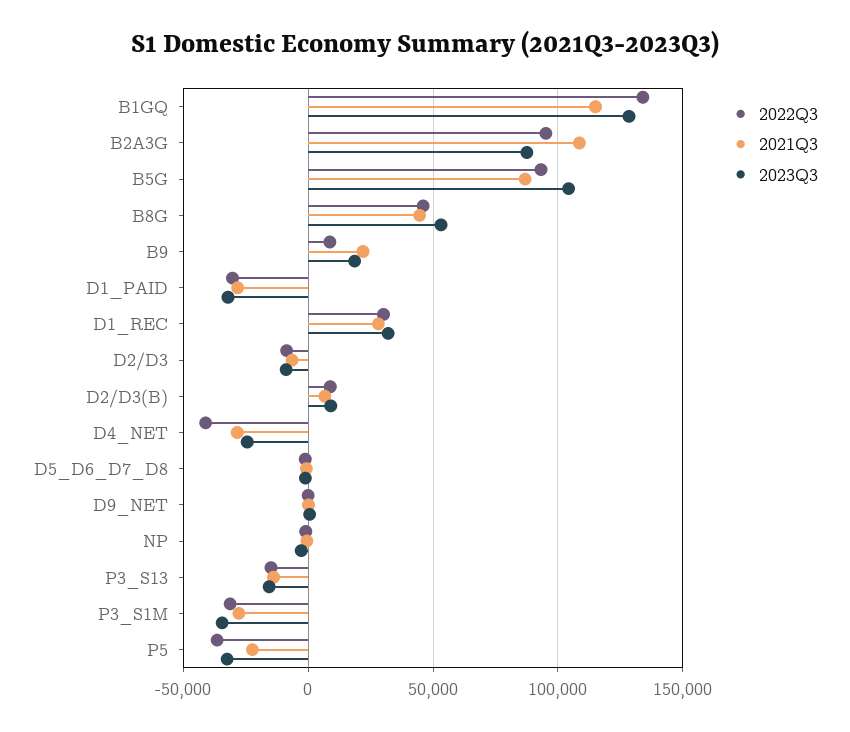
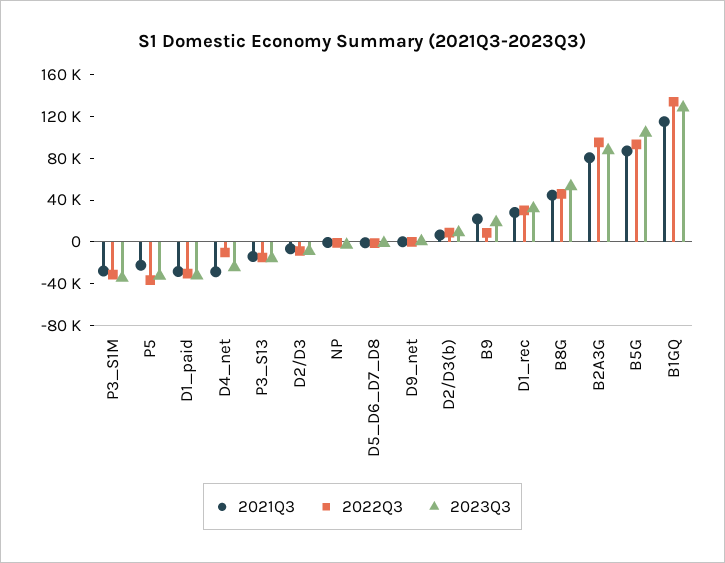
2021Q3, B2A3G: 110000 -> 80000
2022Q3, D4_NET: -40000 -> -10000

